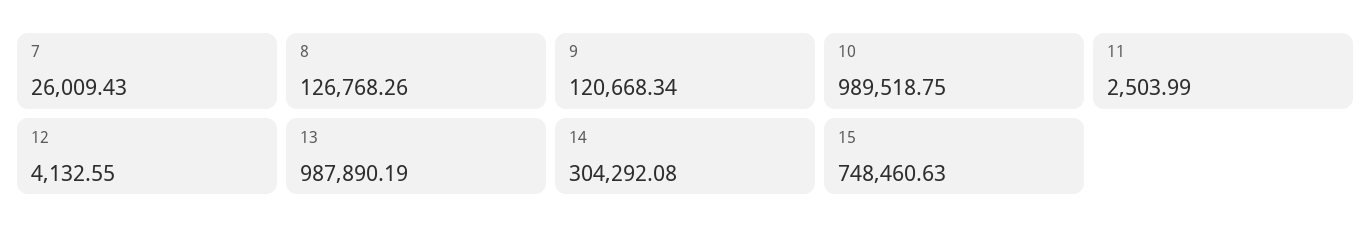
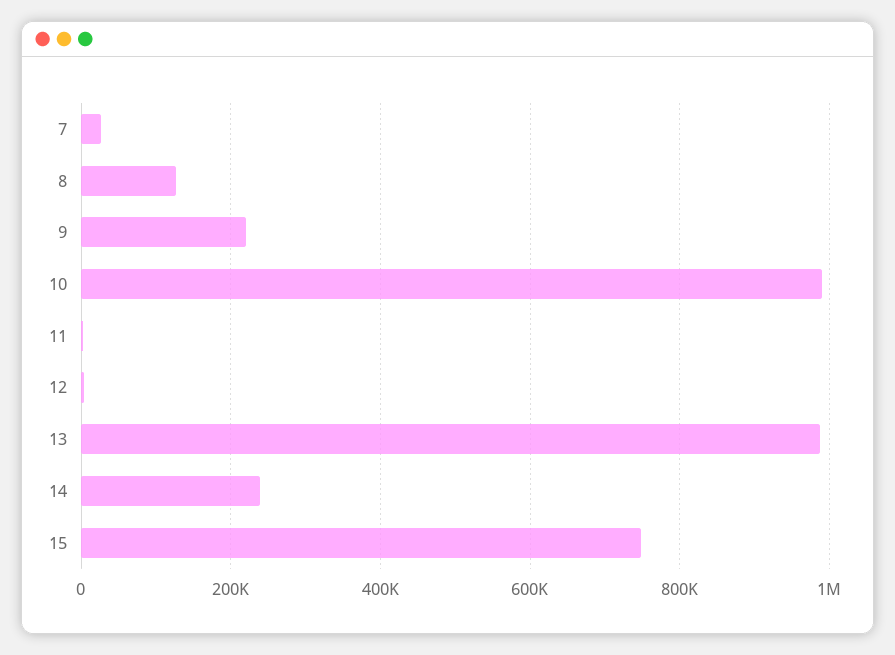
9: 120668.34 -> 220000
14: 304292.08 -> 240000

